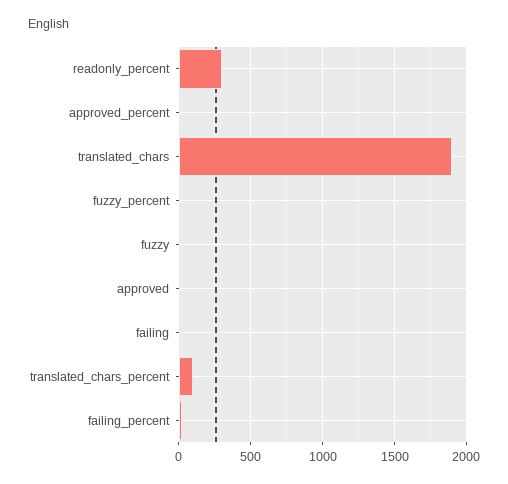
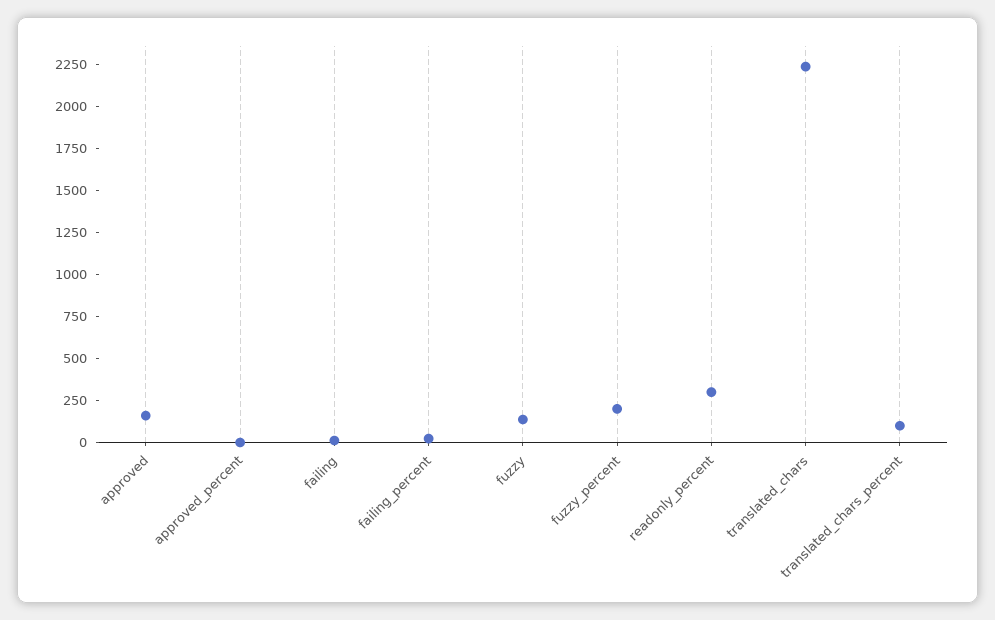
translated_chars: 1900 -> 2250
fuzzy_percent: 0 -> 200
fuzzy: 0 -> 150
approved: 0 -> 150

